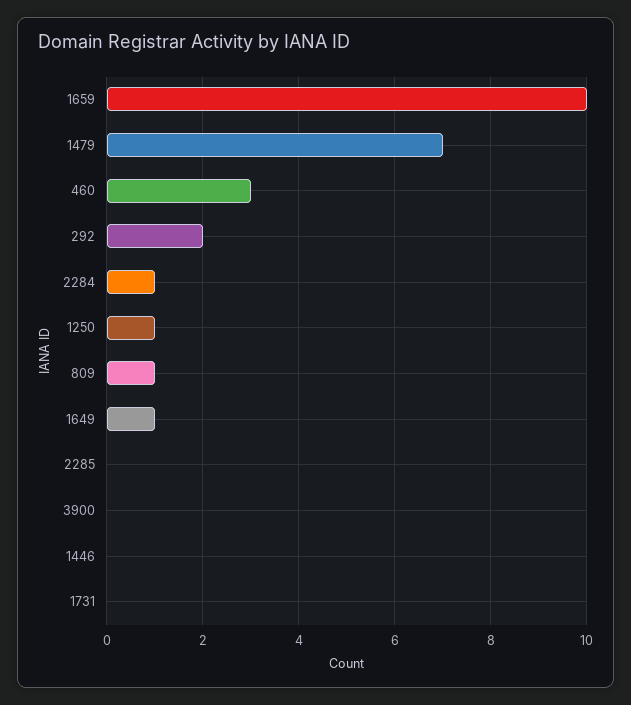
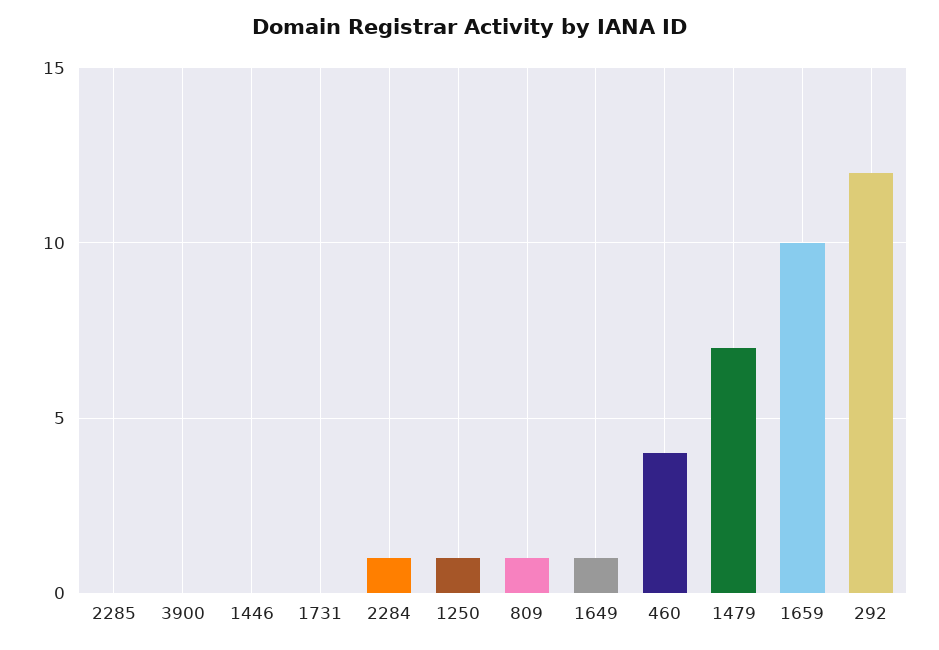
460: 3 -> 4
292: 2 -> 12

